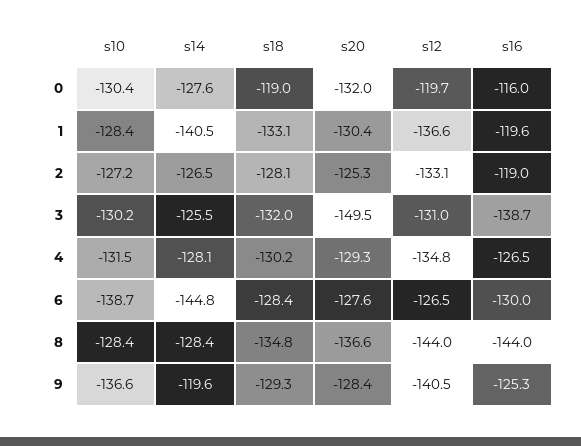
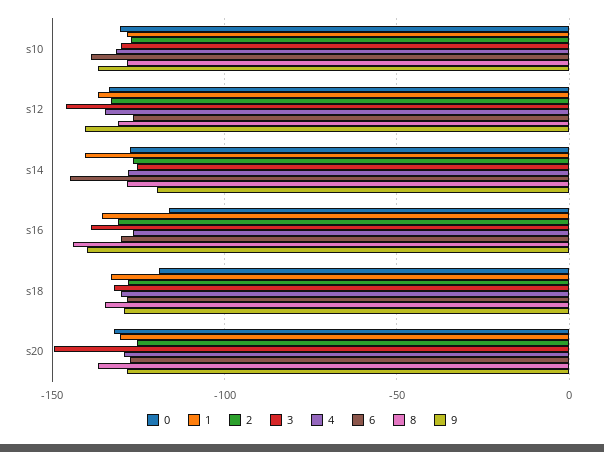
0, s12: -119.7 -> -135
1, s16: -119.6 -> -135
2, s16: -119 -> -130
3, s12: -131 -> -145
8, s12: -144 -> -130
9, s16: -125.3 -> -140

